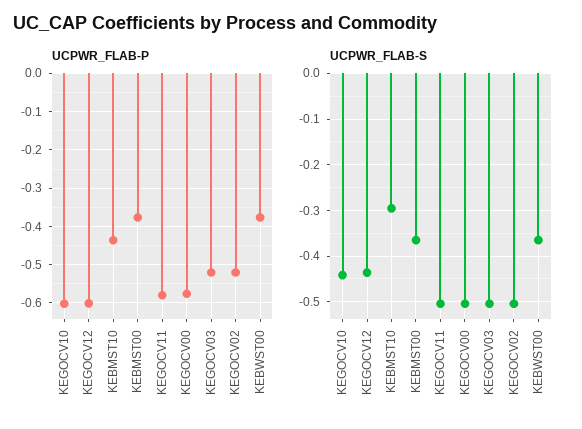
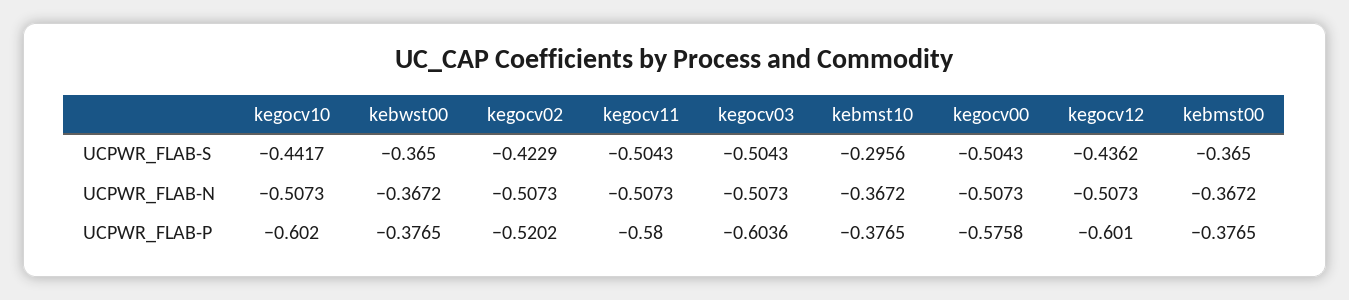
UCPWR_FLAB-P, KEBMST10: -0.44 -> -0.3765
UCPWR_FLAB-P, KEGOCV03: -0.52 -> -0.6036
UCPWR_FLAB-S, KEGOCV02: -0.5 -> -0.4229
UCPWR_FLAB-N, KEGOCV10: none -> -0.5073
UCPWR_FLAB-N, KEBWST00: none -> -0.3672
UCPWR_FLAB-N, KEGOCV02: none -> -0.5073
UCPWR_FLAB-N, KEGOCV11: none -> -0.5073
UCPWR_FLAB-N, KEGOCV03: none -> -0.5073
UCPWR_FLAB-N, KEBMST10: none -> -0.3672
UCPWR_FLAB-N, KEGOCV00: none -> -0.5073
UCPWR_FLAB-N, KEGOCV12: none -> -0.5073
UCPWR_FLAB-N, KEBMST00: none -> -0.3672

